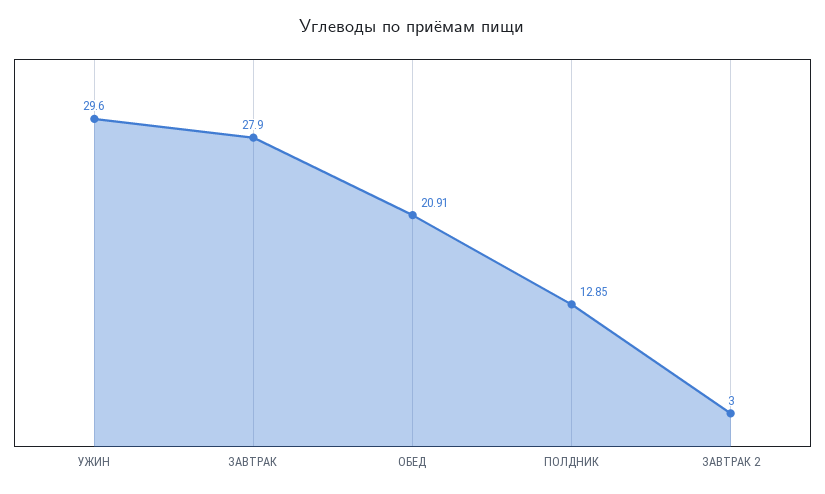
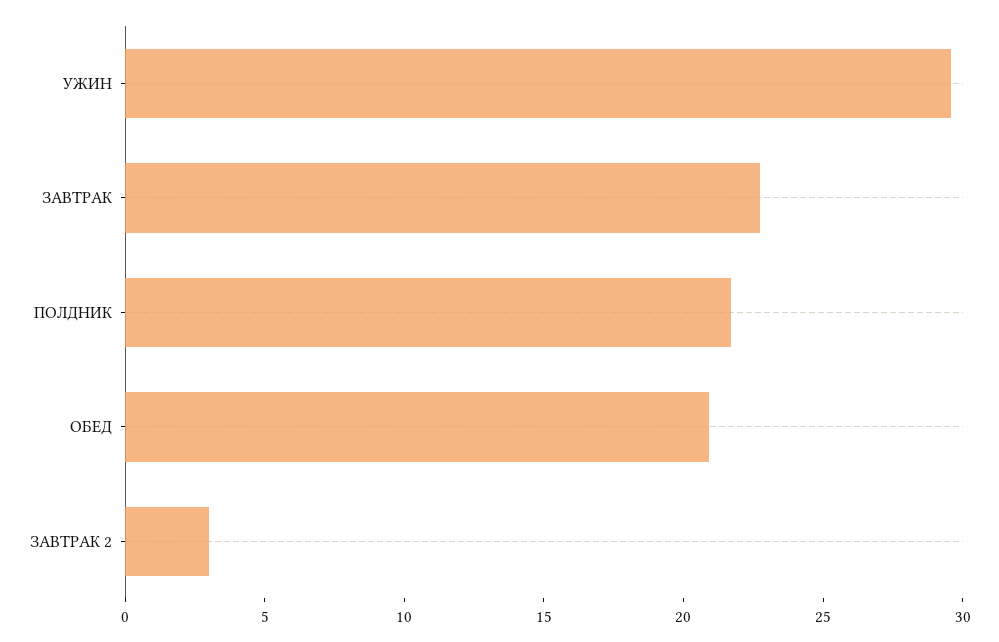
ЗАВТРАК: 27.9 -> 23
ПОЛДНИК: 12.85 -> 22

